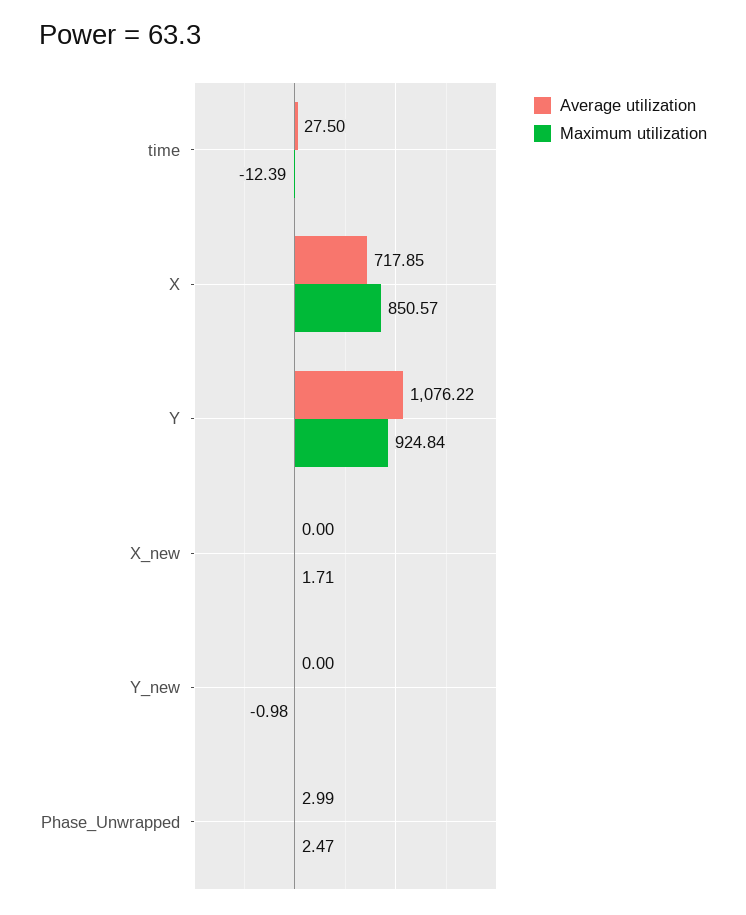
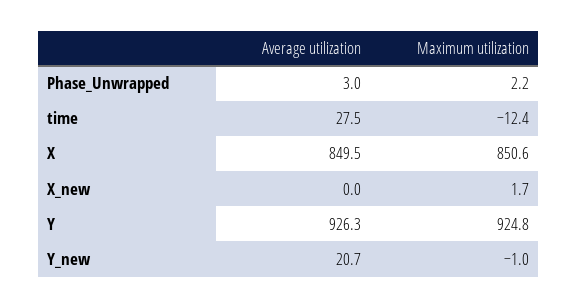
Average utilization, X: 717.85 -> 849.5
Average utilization, Y: 1076.22 -> 926.3
Average utilization, Y_new: 0 -> 20.7
Maximum utilization, Phase_Unwrapped: 2.47 -> 2.2

